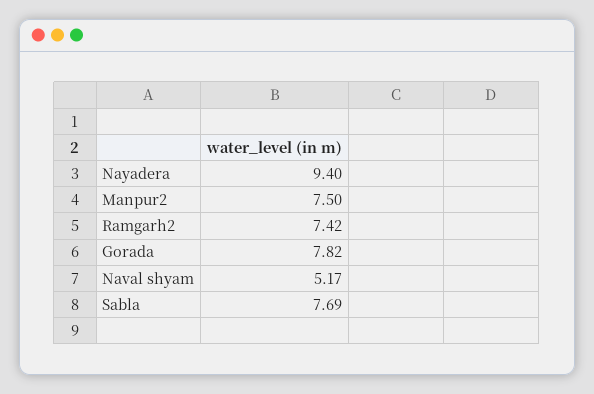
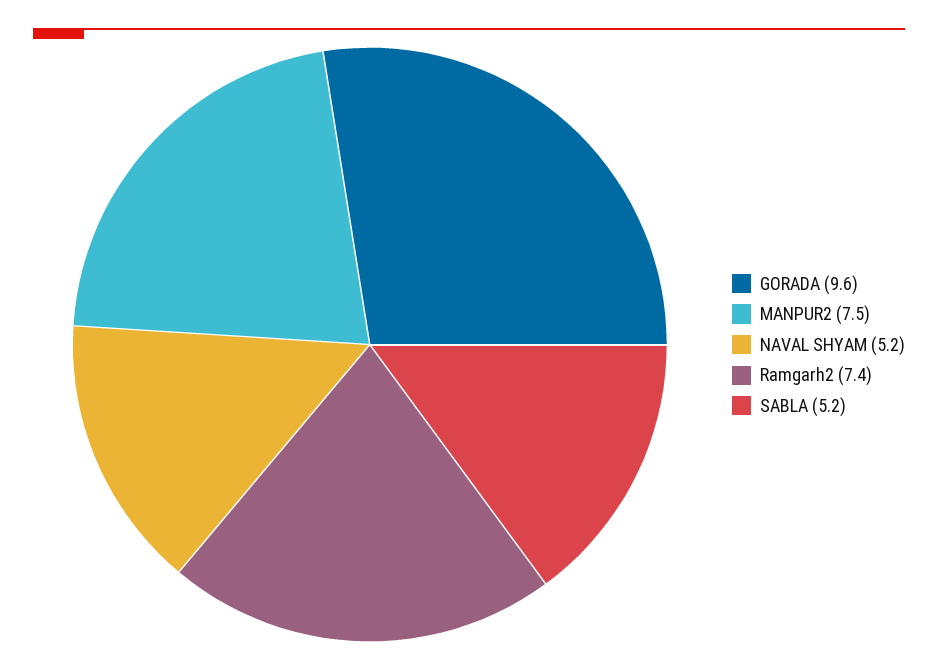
Nayadera: 9.4 -> none
Gorada: 7.82 -> 9.6
Sabla: 7.69 -> 5.2

